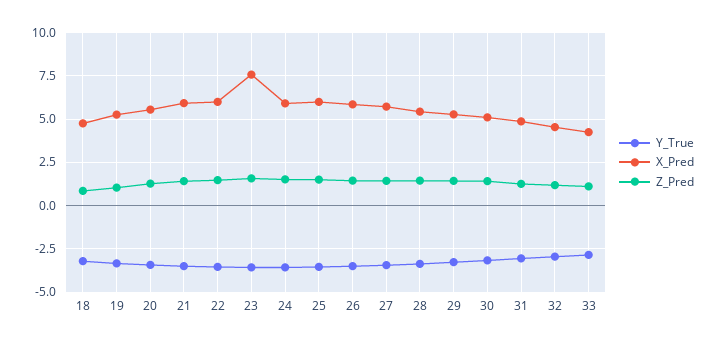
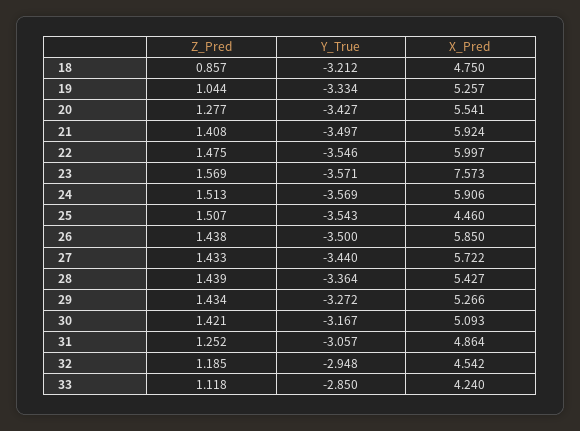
X_Pred, 25: 6 -> 4.46

